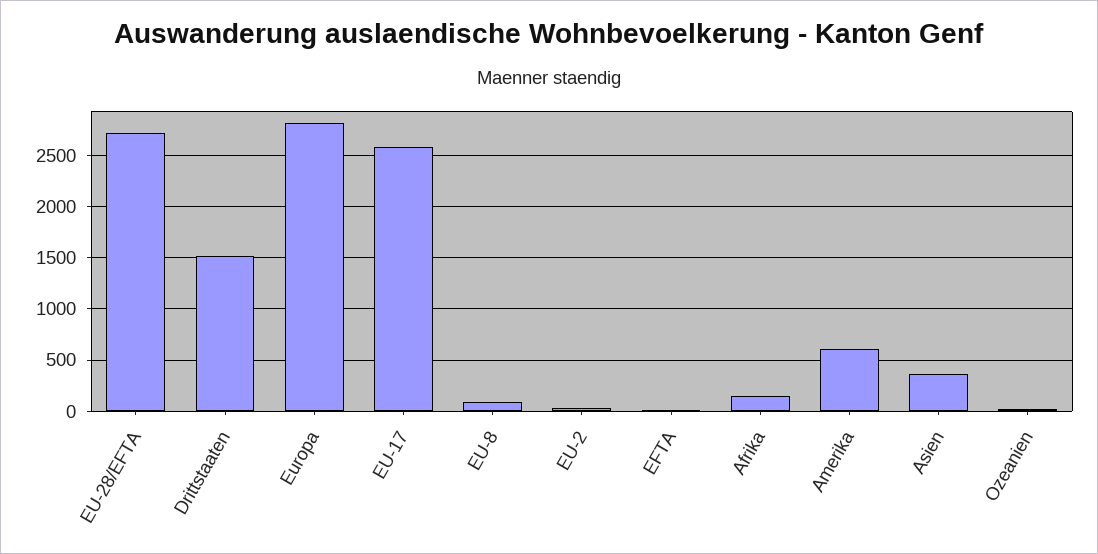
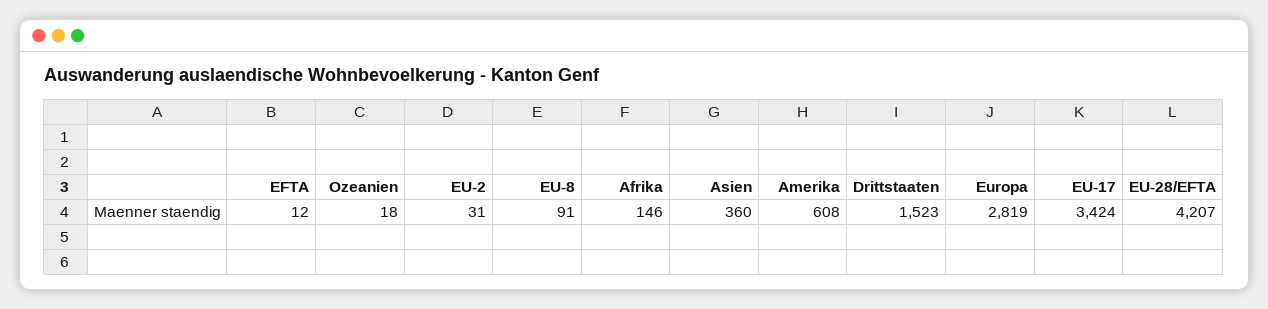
EU-28/EFTA: 2700 -> 4207
EU-17: 2600 -> 3424

